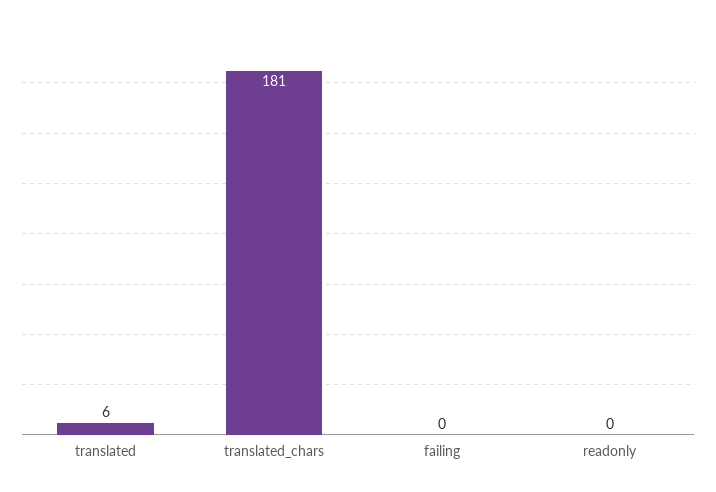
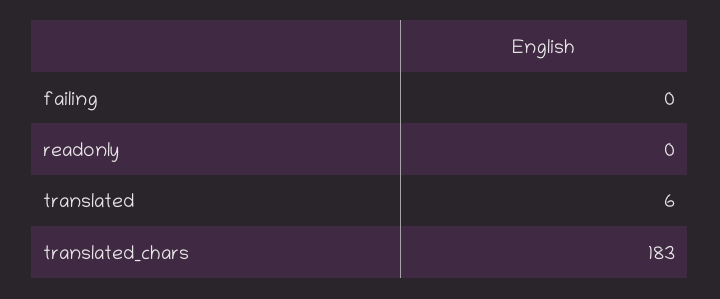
translated_chars: 181 -> 183

